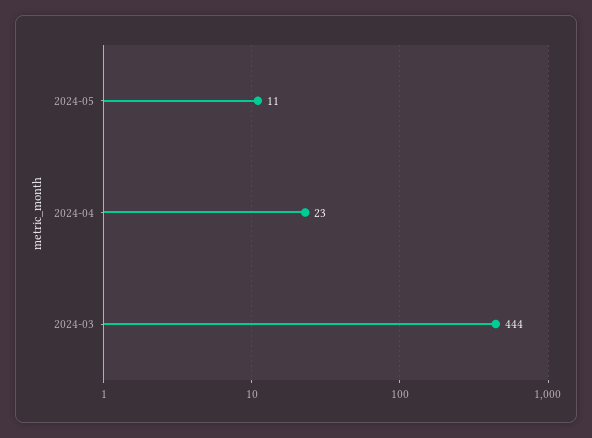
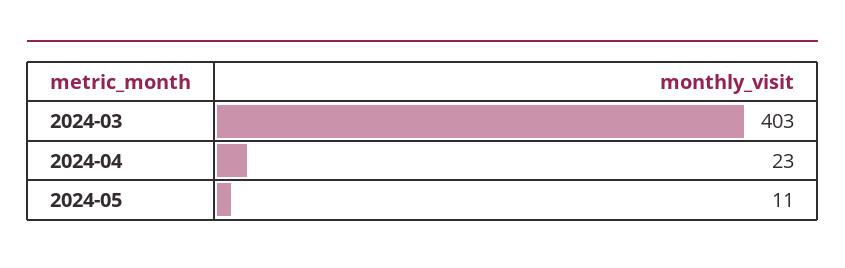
2024-03: 444 -> 403

